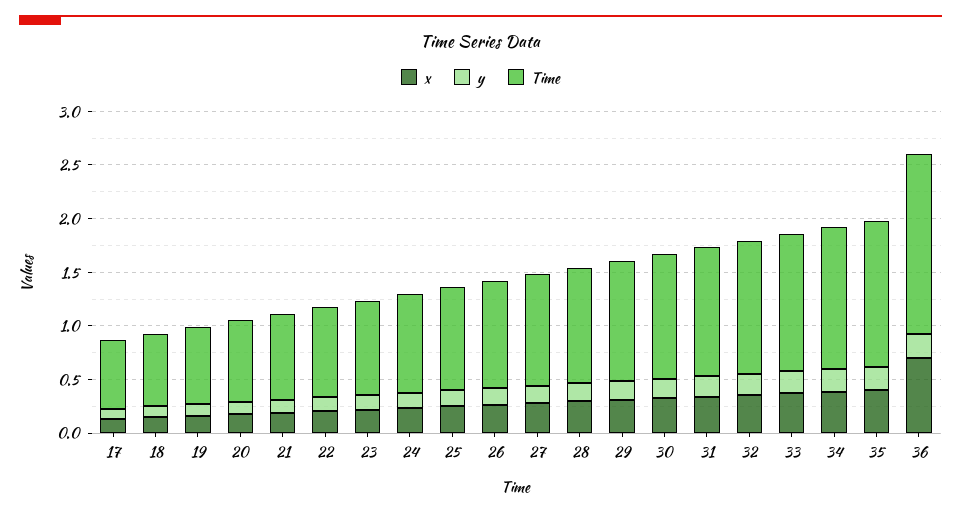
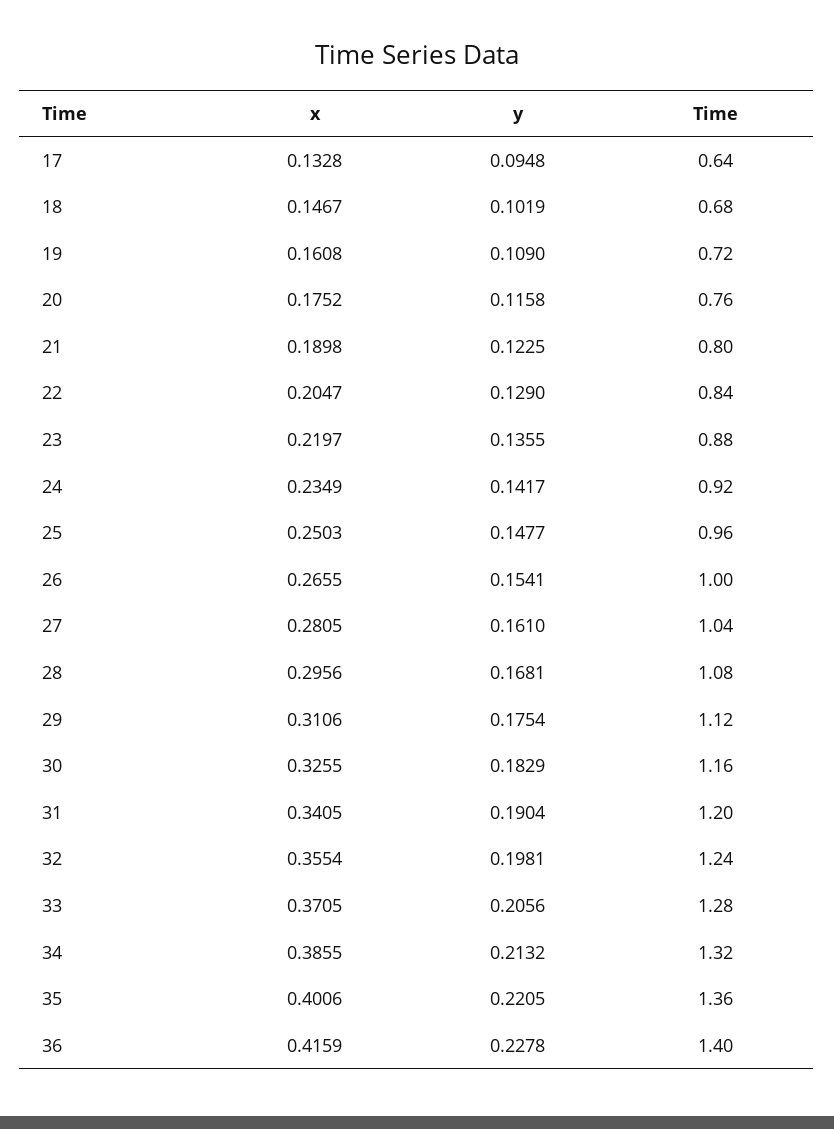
x, 36: 0.7 -> 0.4159
Time, 36: 1.7 -> 1.4

